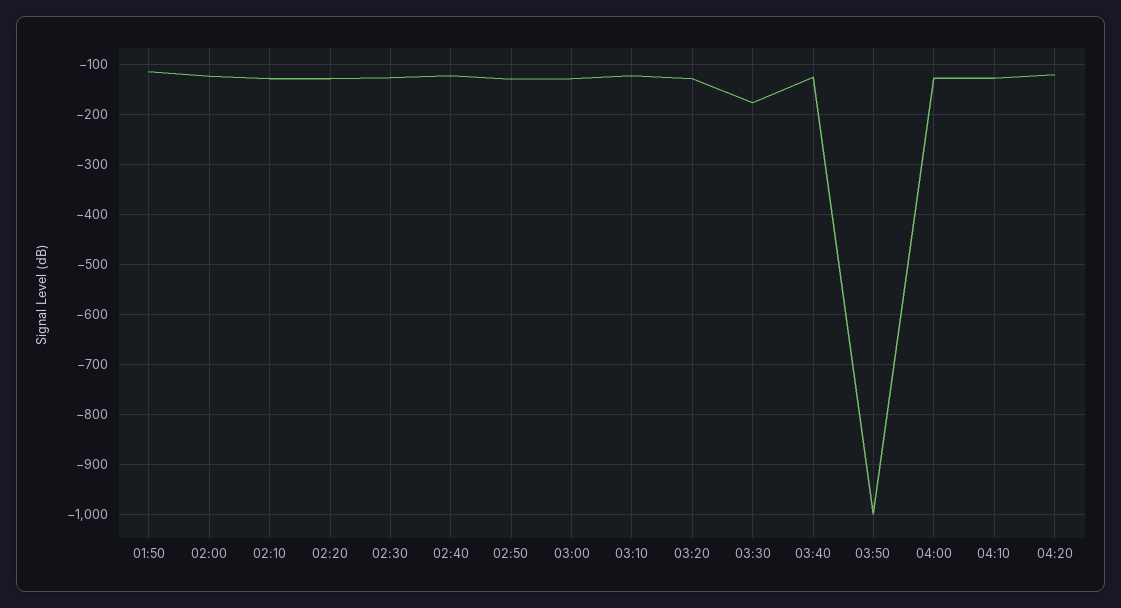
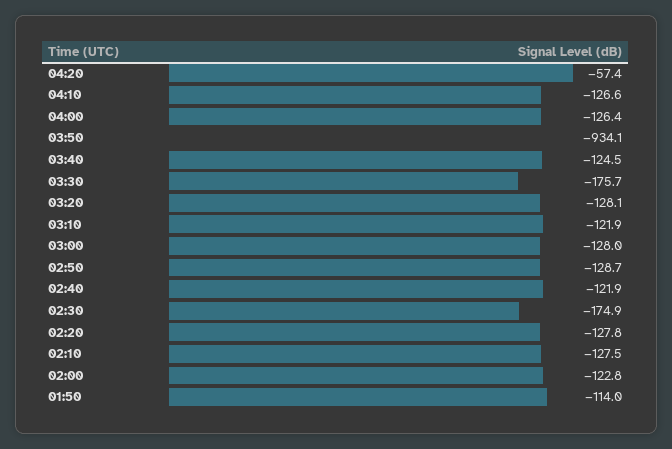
02:30: -120 -> -174.9
03:50: -1000 -> -934.1
04:20: -120 -> -57.4

